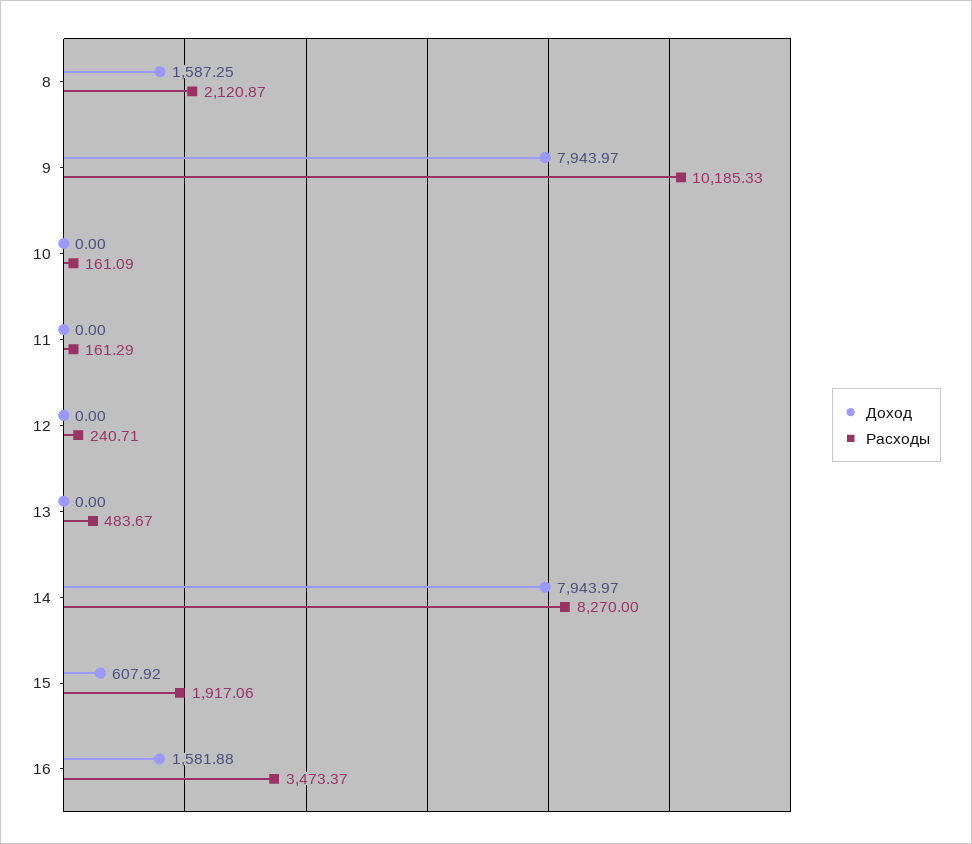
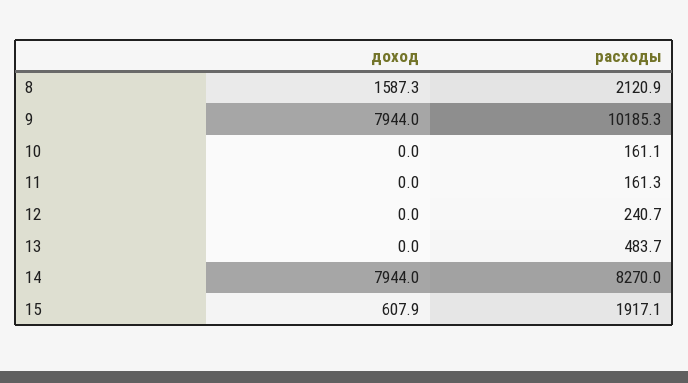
Доход, 16: 1581.88 -> none
Расходы, 16: 3473.37 -> none

